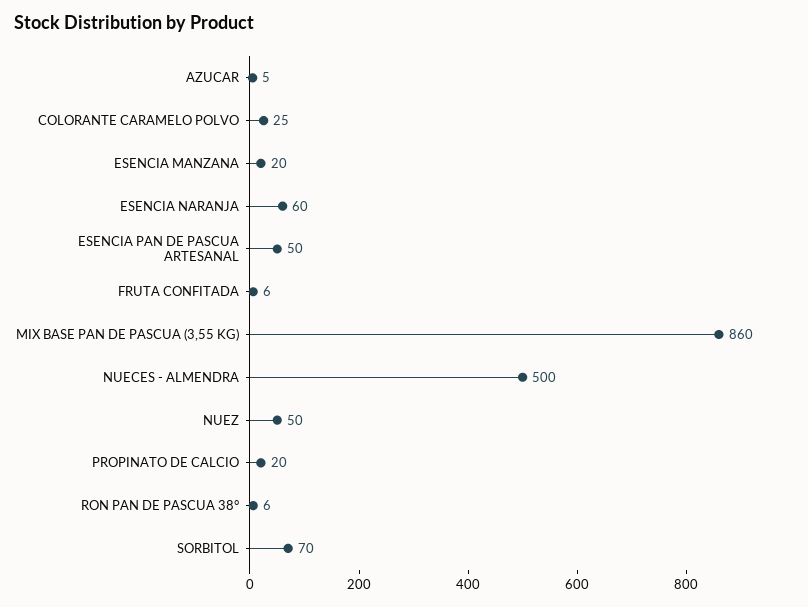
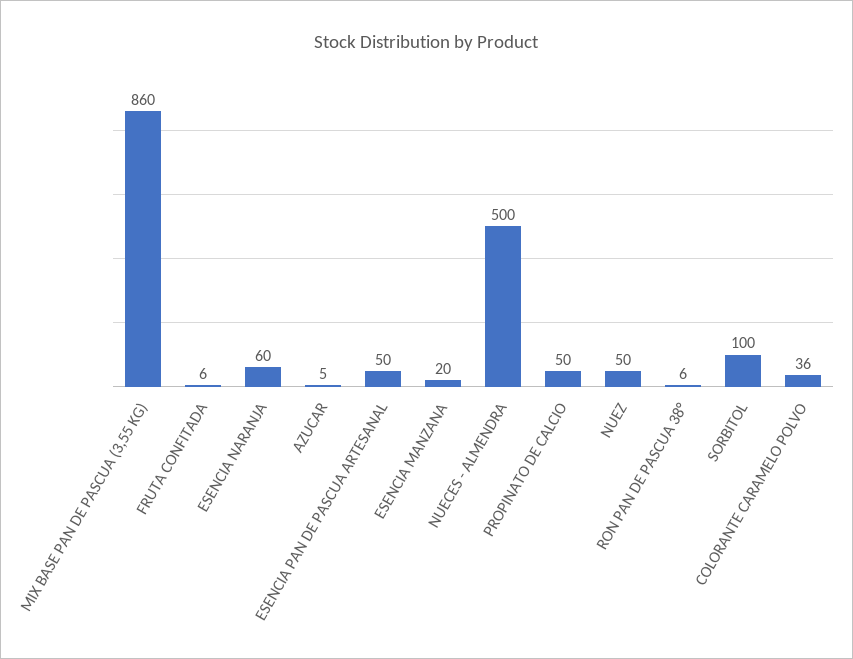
COLORANTE CARAMELO POLVO: 25 -> 36
PROPINATO DE CALCIO: 20 -> 50
SORBITOL: 70 -> 100

